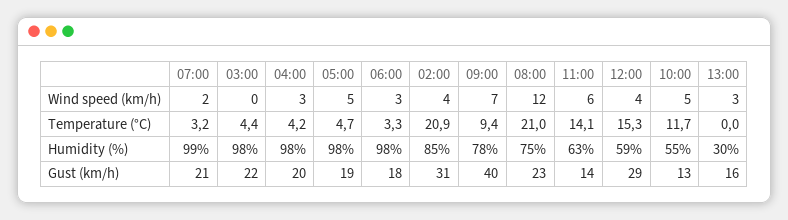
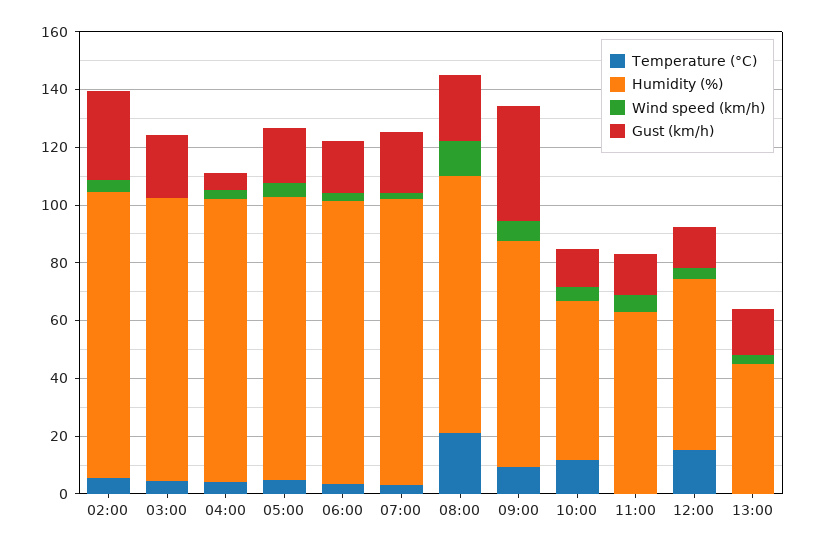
Temperature (°C), 02:00: 20.9 -> 5
Temperature (°C), 11:00: 14.1 -> 0
Humidity (%), 02:00: 85 -> 100
Humidity (%), 08:00: 75 -> 90
Humidity (%), 13:00: 30 -> 45
Gust (km/h), 04:00: 20 -> 5
Gust (km/h), 12:00: 29 -> 15

